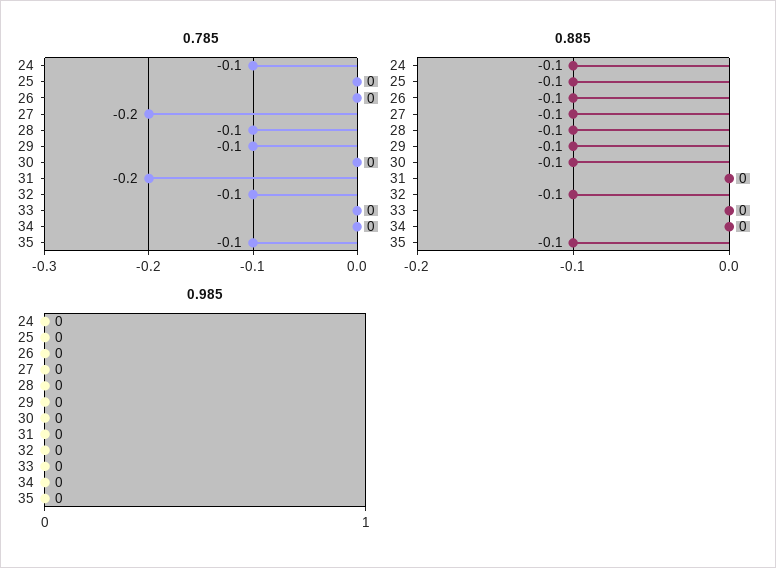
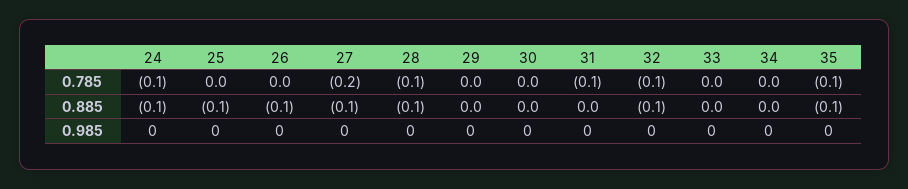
0.785, 29: -0.1 -> 0
0.785, 31: -0.2 -> -0.1
0.885, 29: -0.1 -> 0
0.885, 30: -0.1 -> 0

